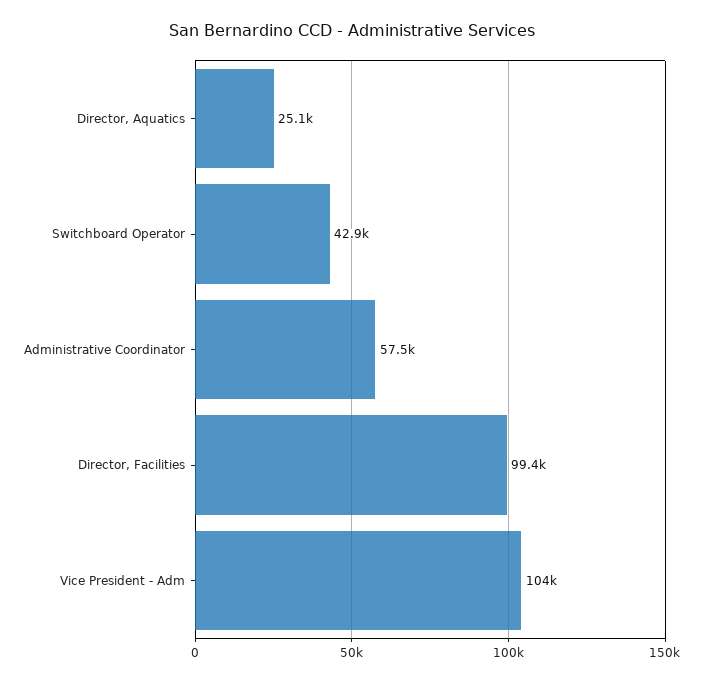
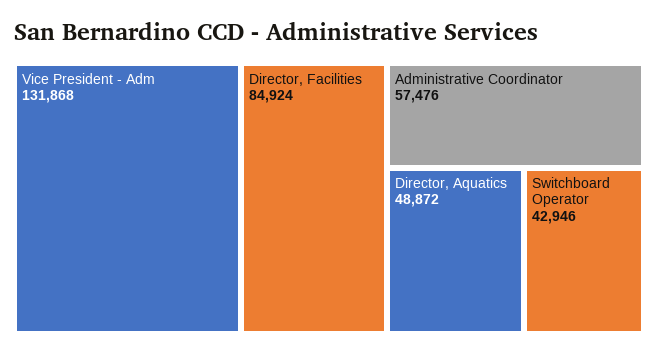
Director, Aquatics: 25100 -> 48872
Director, Facilities: 99400 -> 84924
Vice President - Adm: 104000 -> 131868

